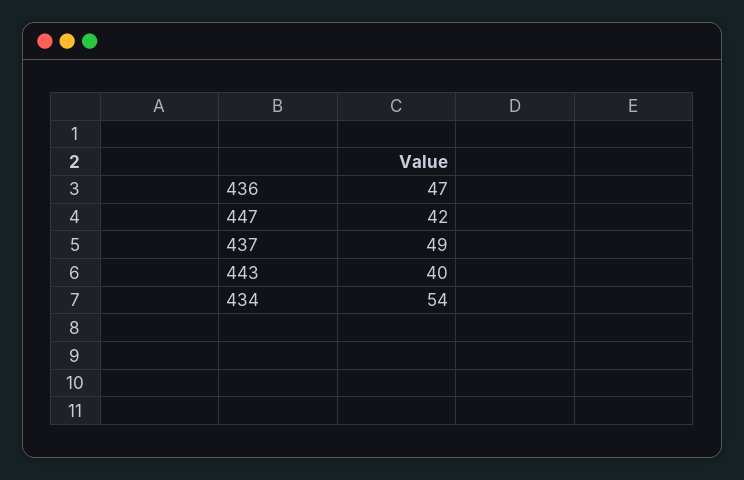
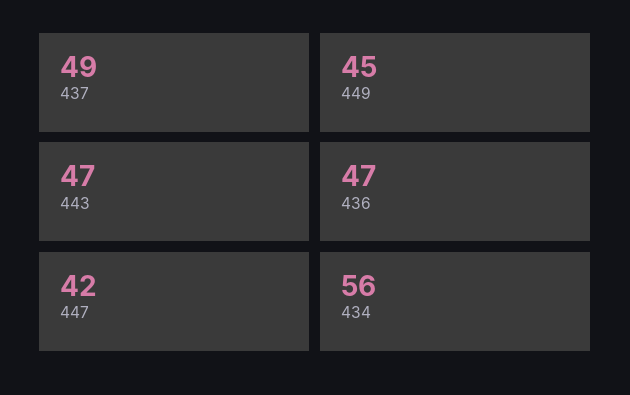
443: 40 -> 47
434: 54 -> 56
449: none -> 45

